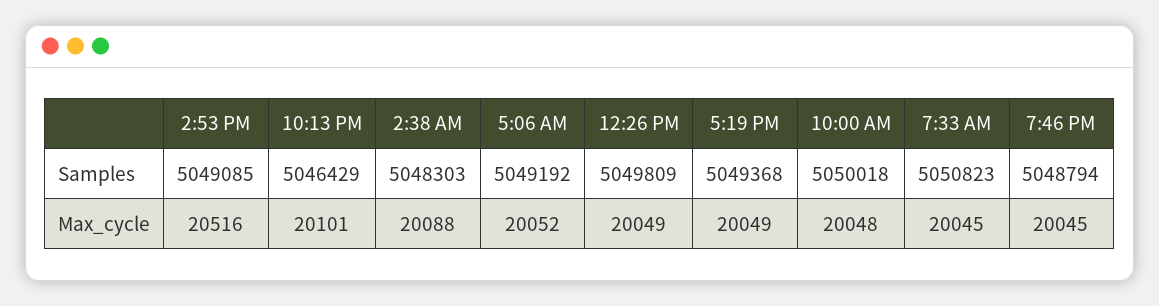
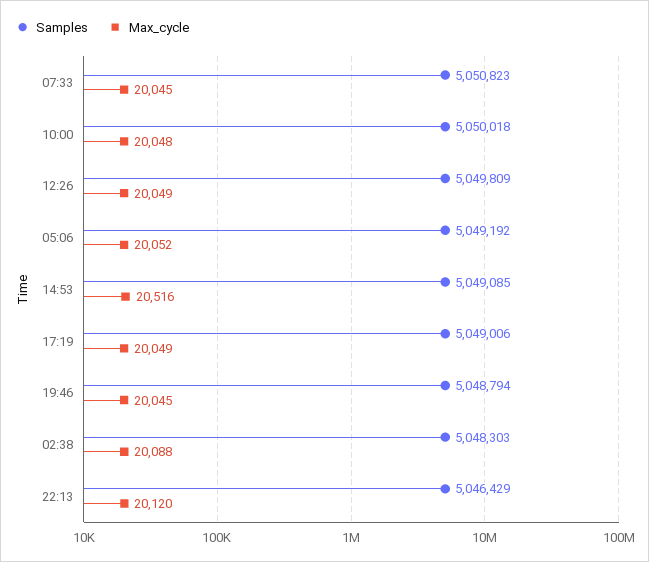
Samples, 5:19 PM: 5049368 -> 5049006
Max_cycle, 10:13 PM: 20101 -> 20120

